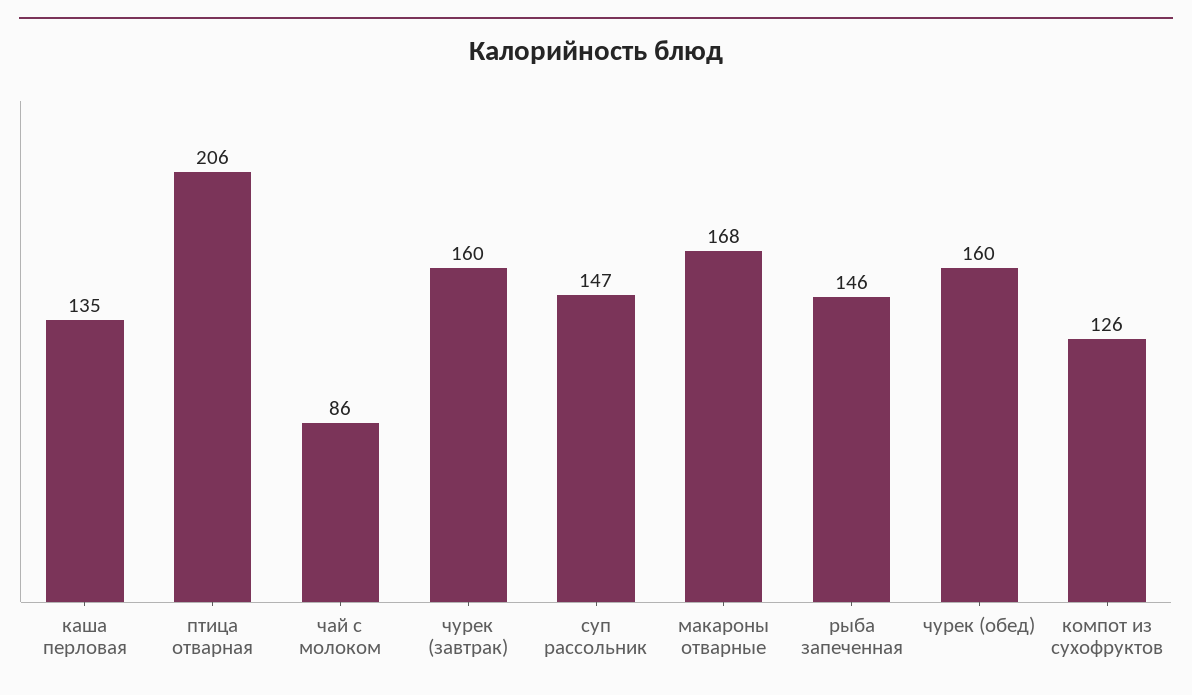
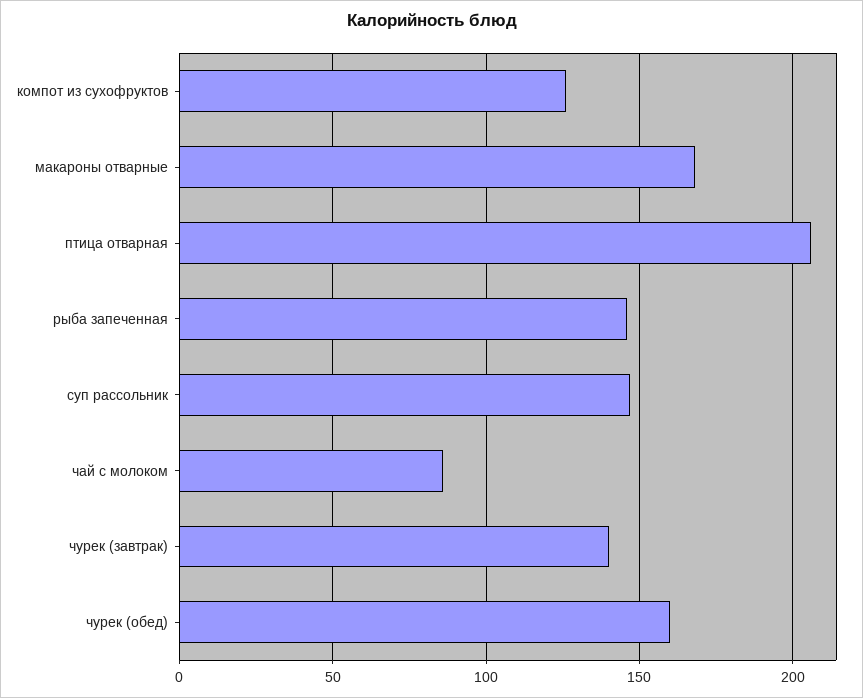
каша перловая: 135 -> none
чурек (завтрак): 160 -> 140

